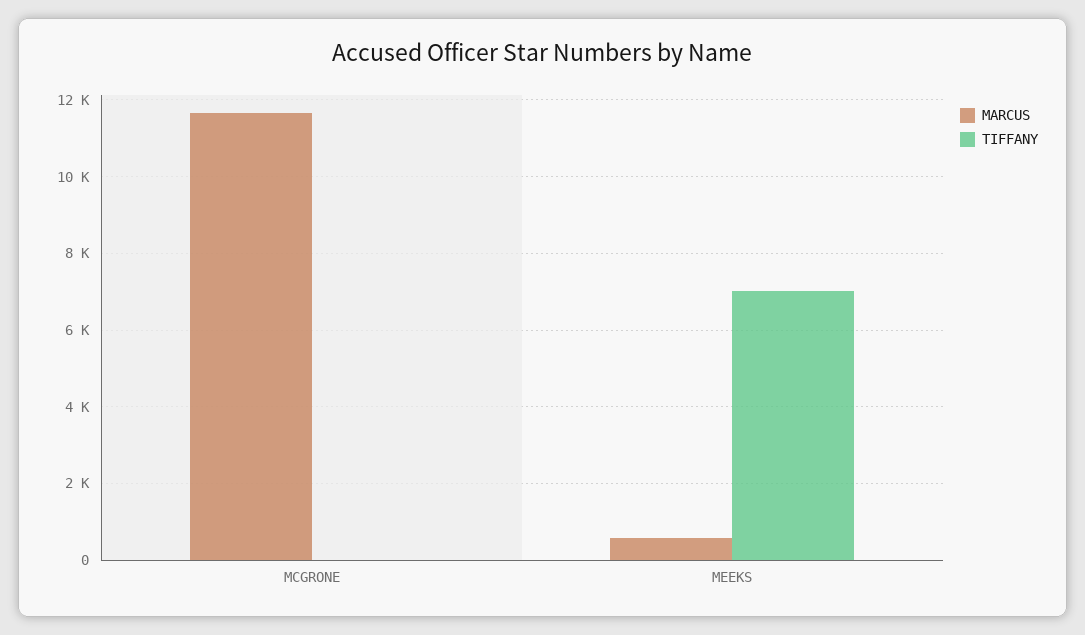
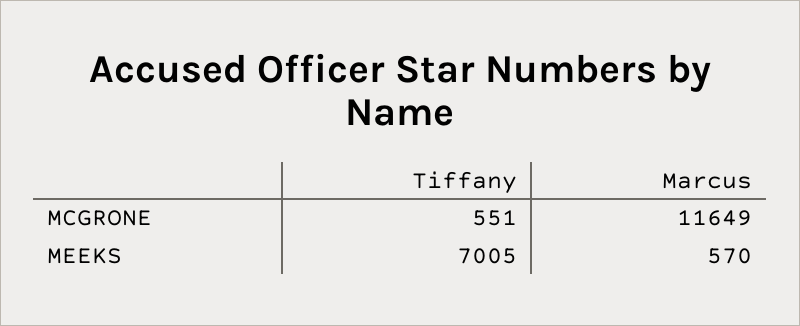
TIFFANY, MCGRONE: 0 -> 551

